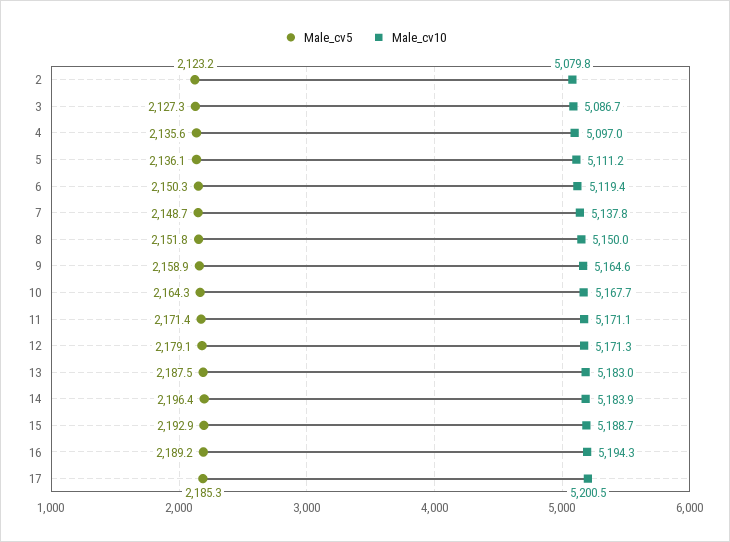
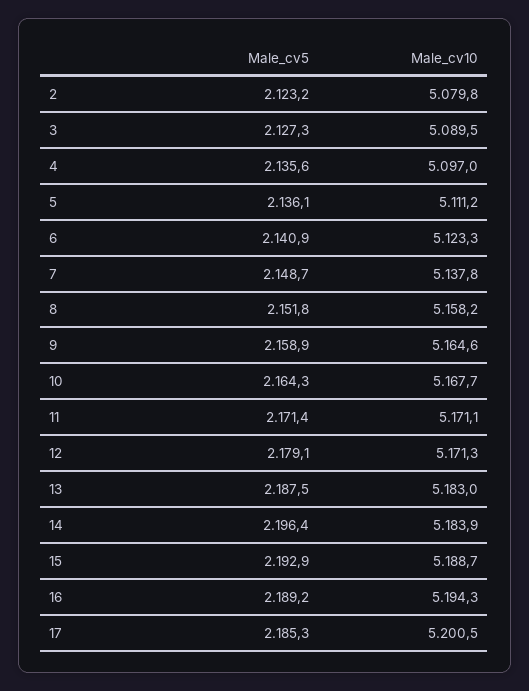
Male_cv10, 3: 5086.7 -> 5089.5
Male_cv5, 6: 2150.3 -> 2140.9
Male_cv10, 6: 5119.4 -> 5123.3
Male_cv10, 8: 5150 -> 5158.2

